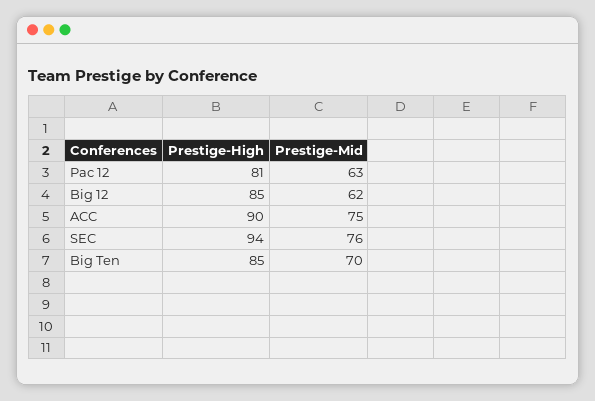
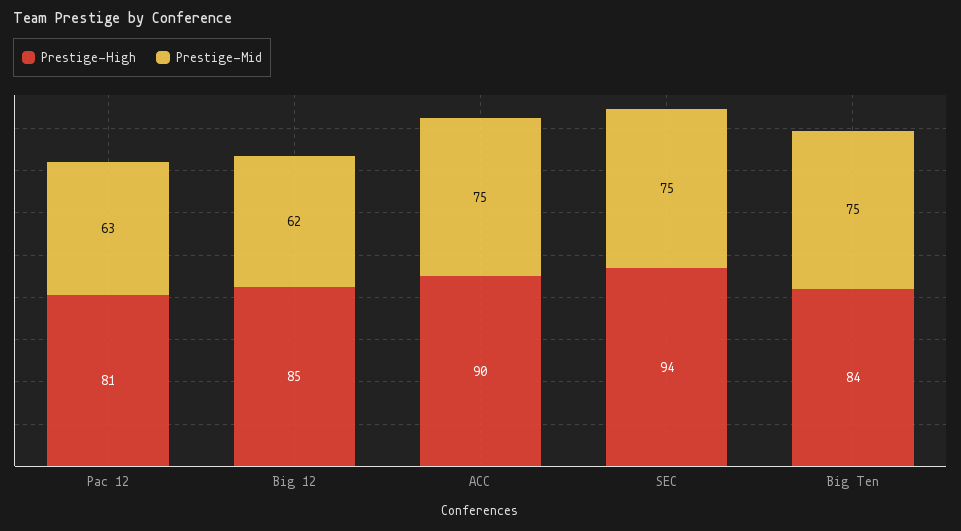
Prestige-Mid, SEC: 76 -> 75
Prestige-High, Big Ten: 85 -> 84
Prestige-Mid, Big Ten: 70 -> 75

